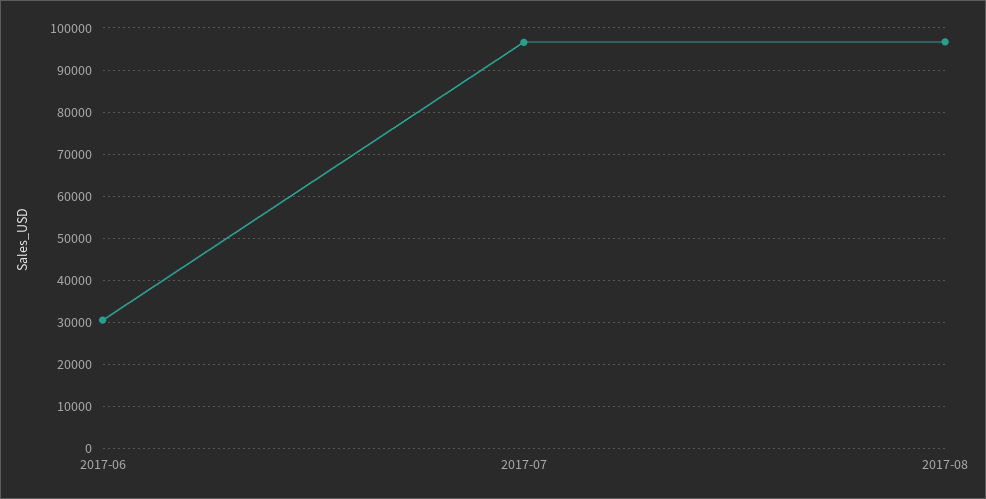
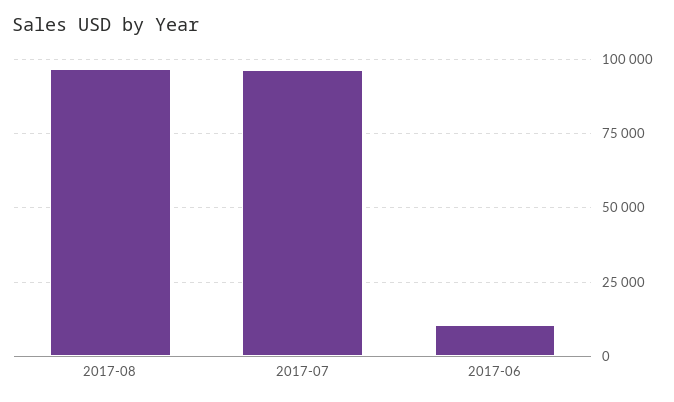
2017-06: 30000 -> 10000

